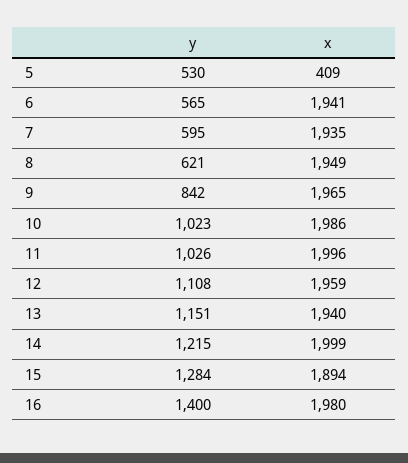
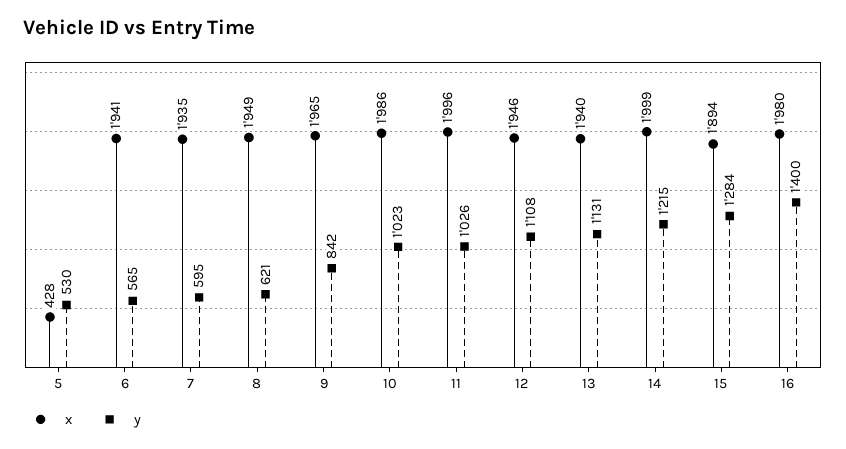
x, 5: 409 -> 428
x, 12: 1959 -> 1946
y, 13: 1151 -> 1131

